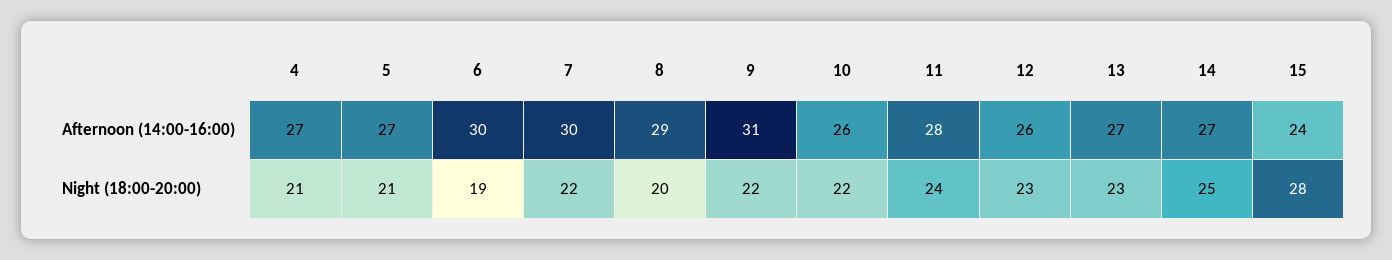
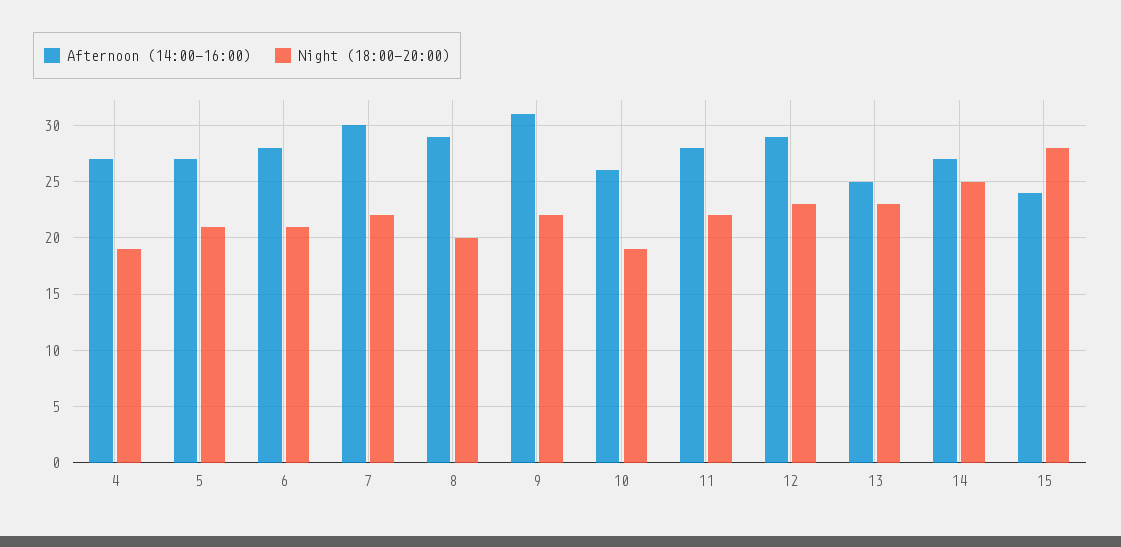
Afternoon (14:00-16:00), 6: 30 -> 28
Afternoon (14:00-16:00), 12: 26 -> 29
Afternoon (14:00-16:00), 13: 27 -> 25
Night (18:00-20:00), 4: 21 -> 19
Night (18:00-20:00), 6: 19 -> 21
Night (18:00-20:00), 10: 22 -> 19
Night (18:00-20:00), 11: 24 -> 22

